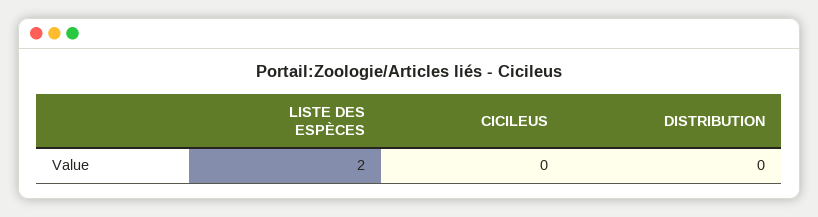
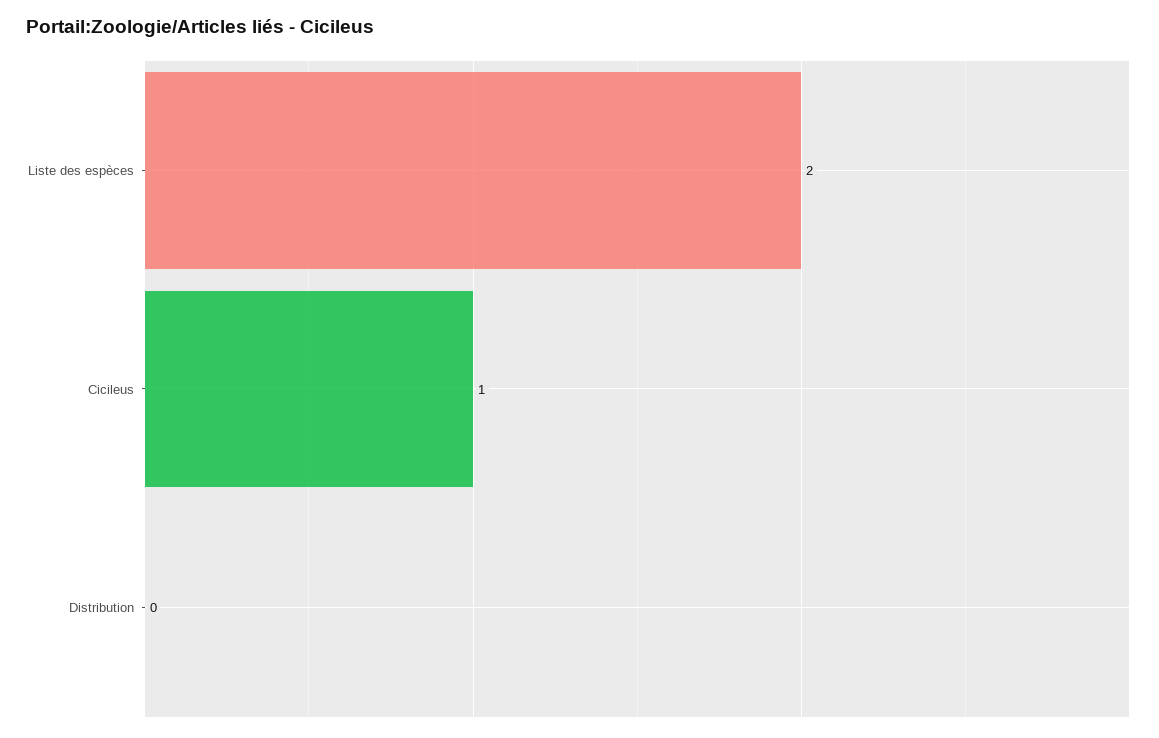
CICILEUS: 0 -> 1

